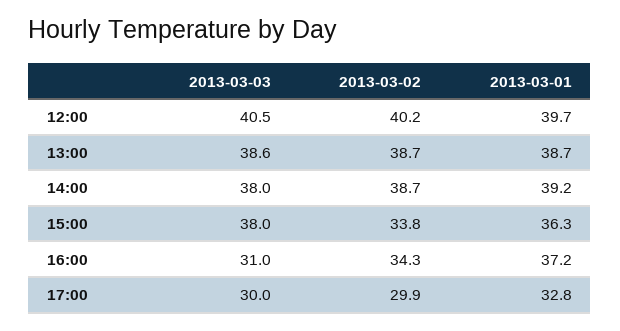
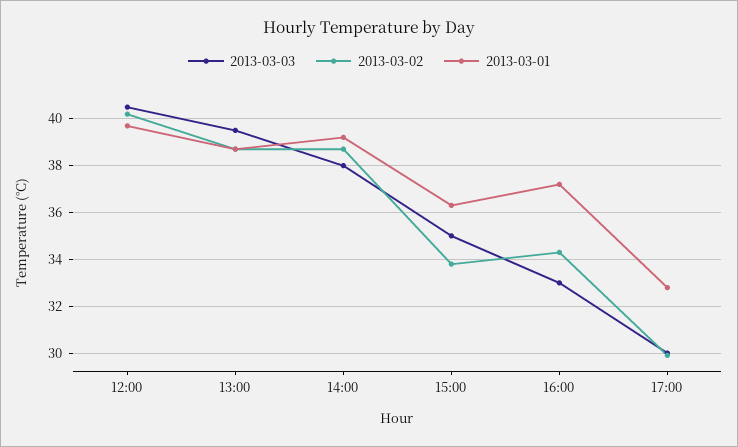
2013-03-03, 13:00: 38.6 -> 39.5
2013-03-03, 15:00: 38 -> 35
2013-03-03, 16:00: 31 -> 33

